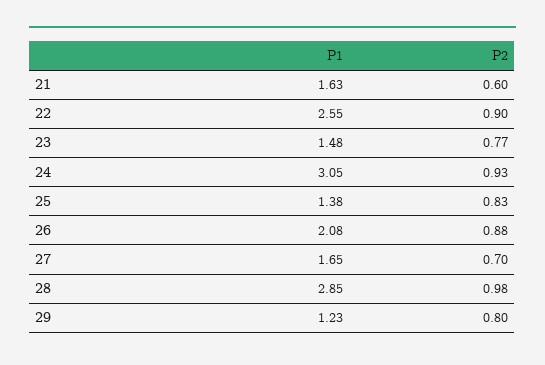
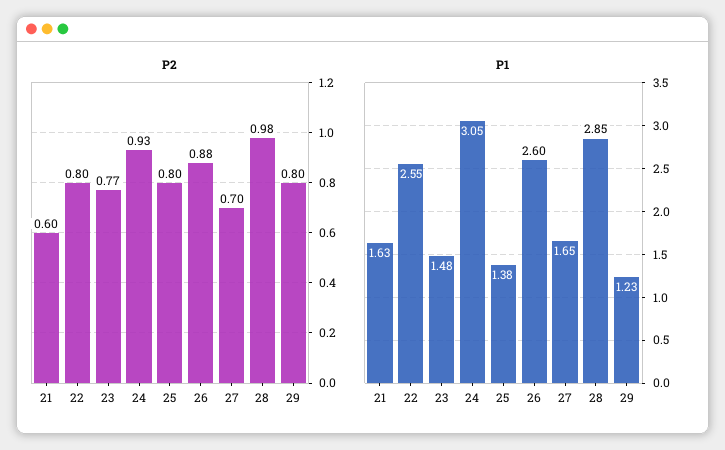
P2, 22: 0.9 -> 0.8
P2, 25: 0.83 -> 0.8
P1, 26: 2.08 -> 2.6

